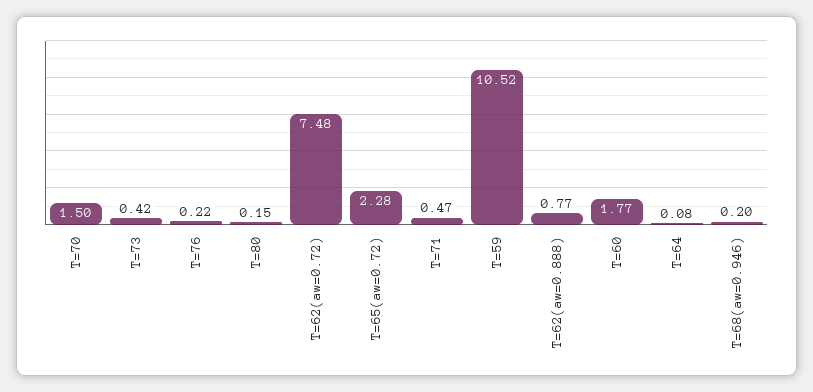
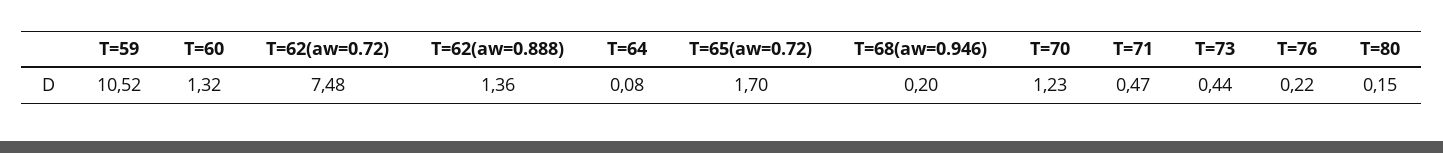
T=70: 1.5 -> 1.23
T=73: 0.42 -> 0.44
T=65(aw=0.72): 2.28 -> 1.7
T=62(aw=0.888): 0.77 -> 1.36
T=60: 1.77 -> 1.32

